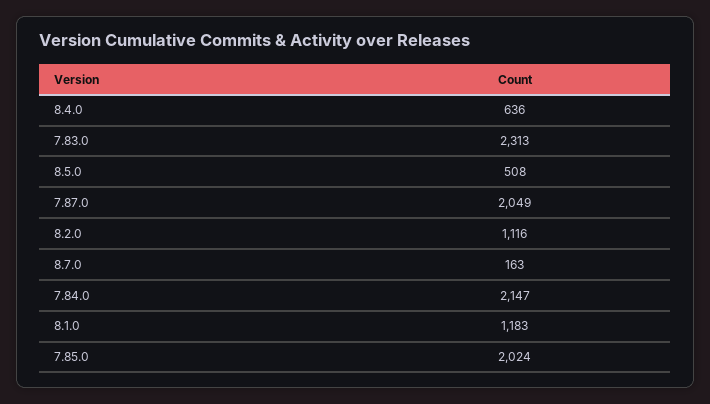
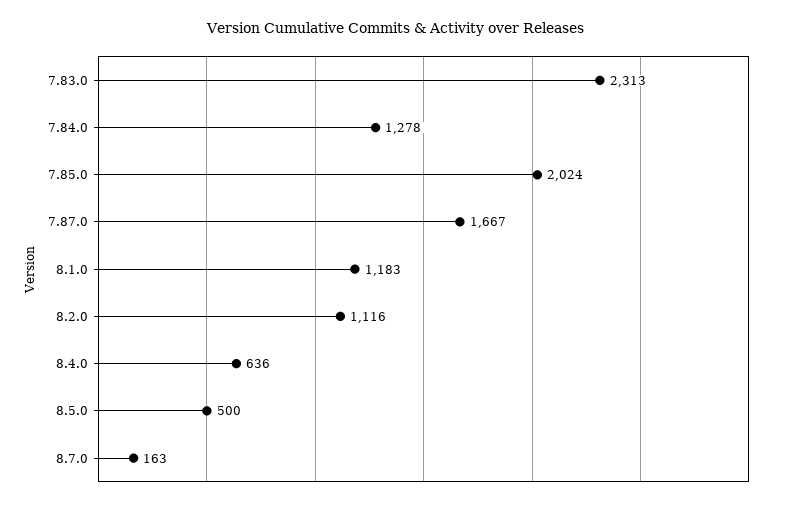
8.5.0: 508 -> 500
7.87.0: 2049 -> 1667
7.84.0: 2147 -> 1278

